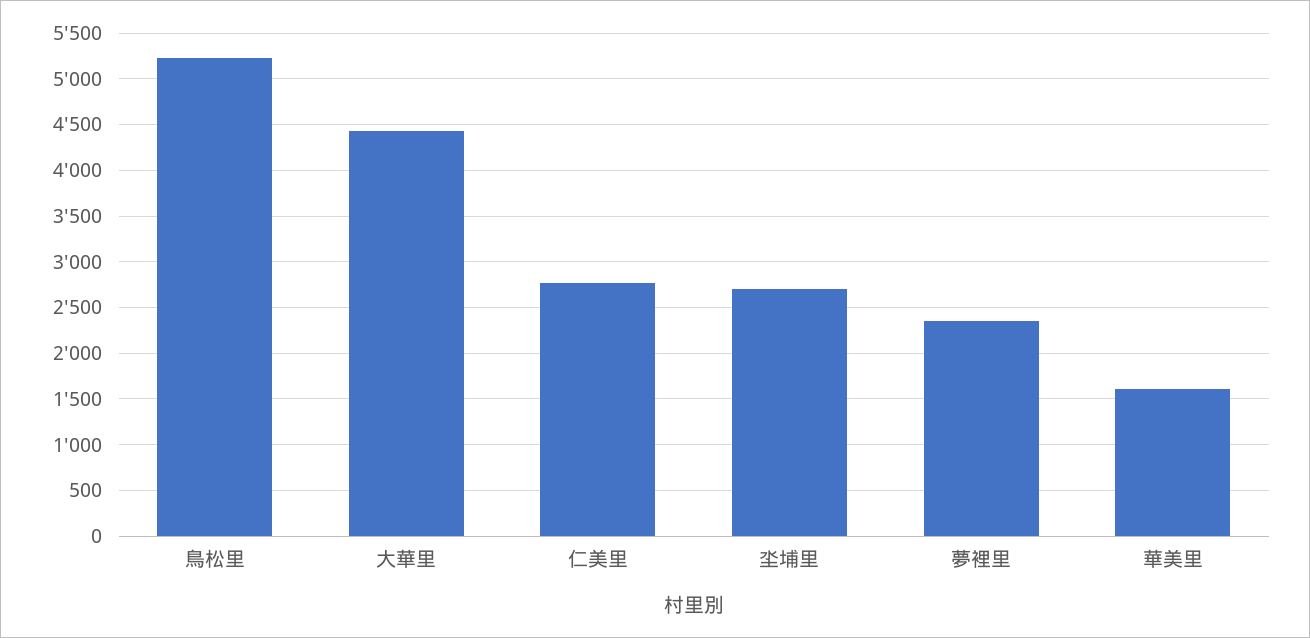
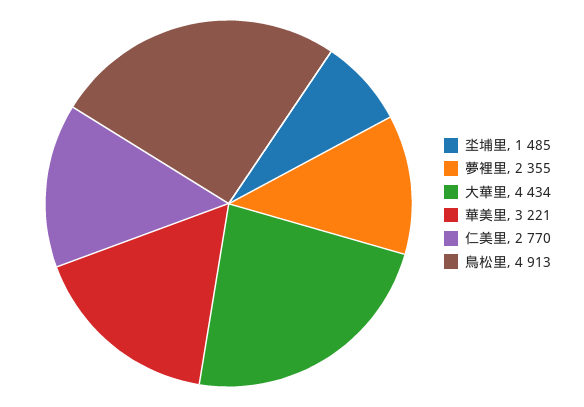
鳥松里: 5200 -> 4913
坔埔里: 2700 -> 1485
華美里: 1600 -> 3221

